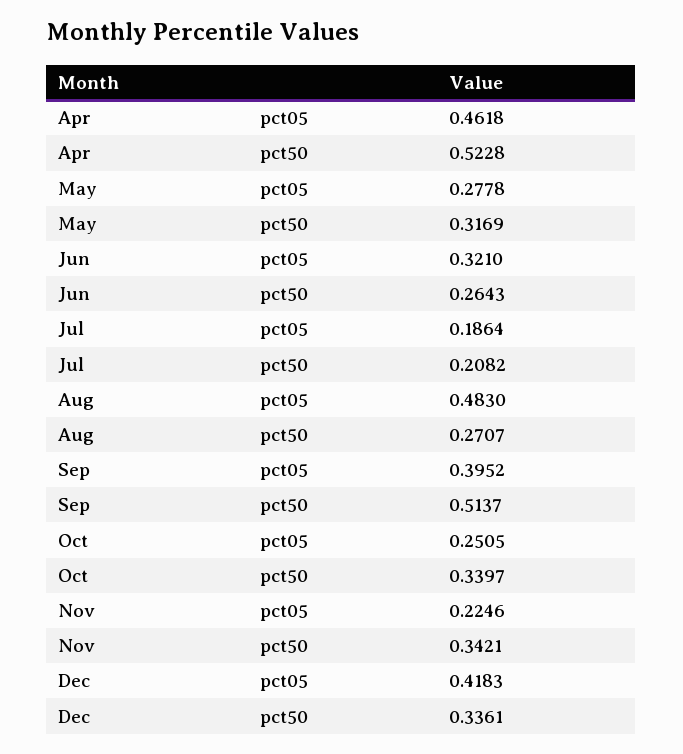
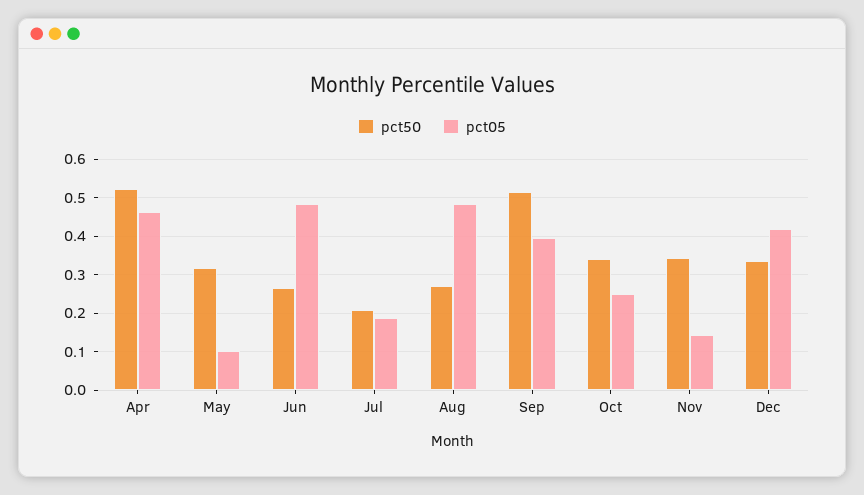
pct05, May: 0.2778 -> 0.1
pct05, Jun: 0.321 -> 0.48
pct05, Nov: 0.2246 -> 0.14

